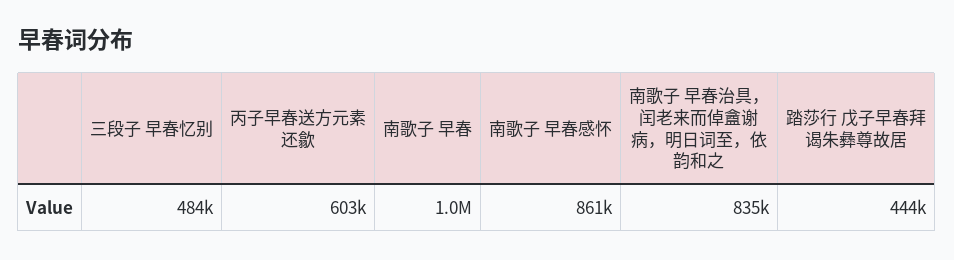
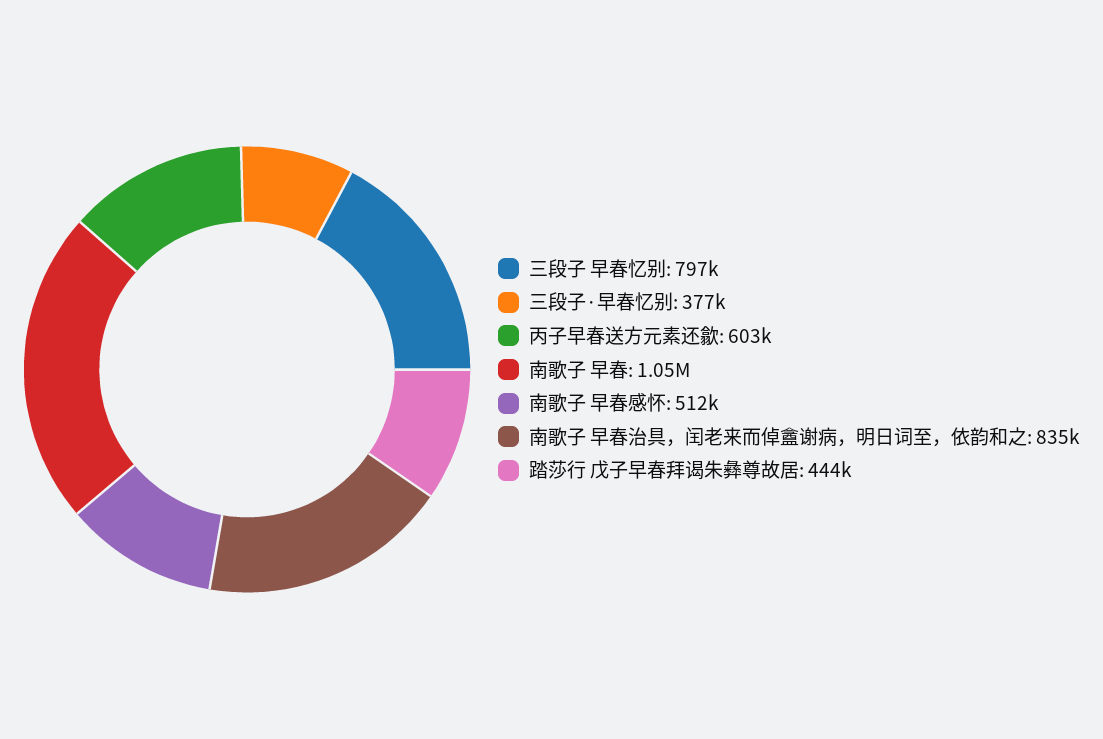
三段子 早春忆别: 484000 -> 797000
南歌子 早春感怀: 861000 -> 512000
三段子·早春忆别: none -> 377000

